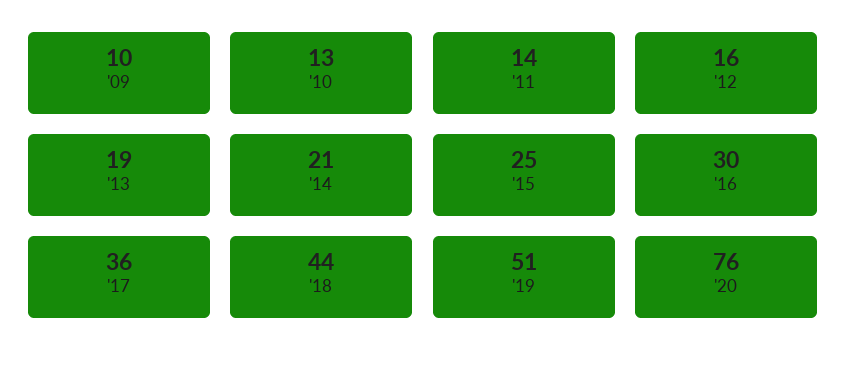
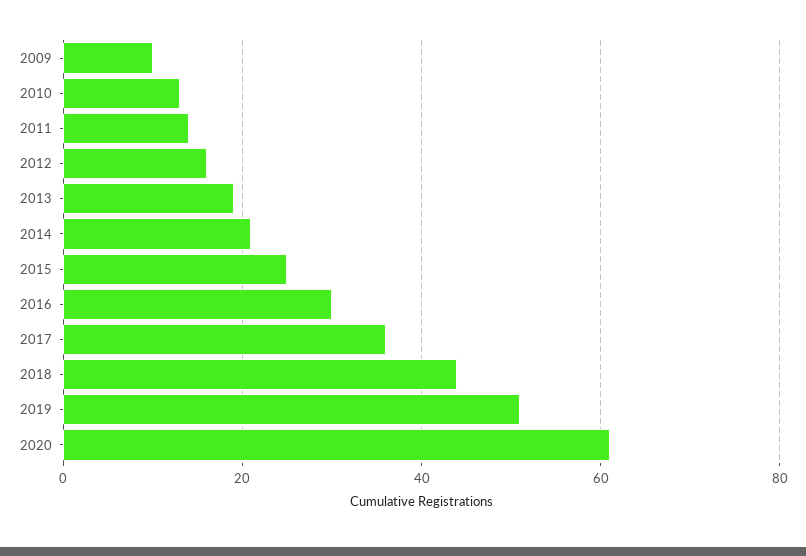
'20: 76 -> 60

